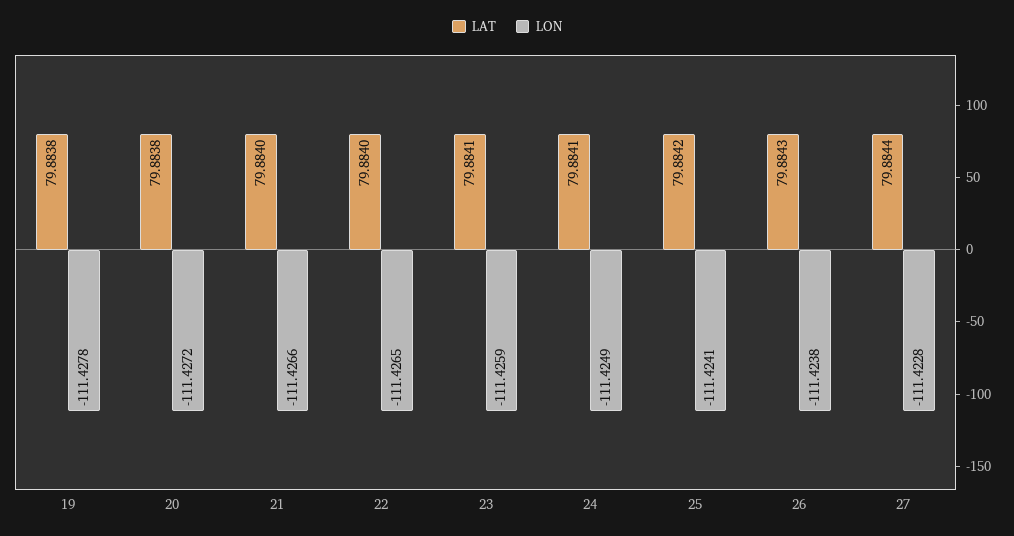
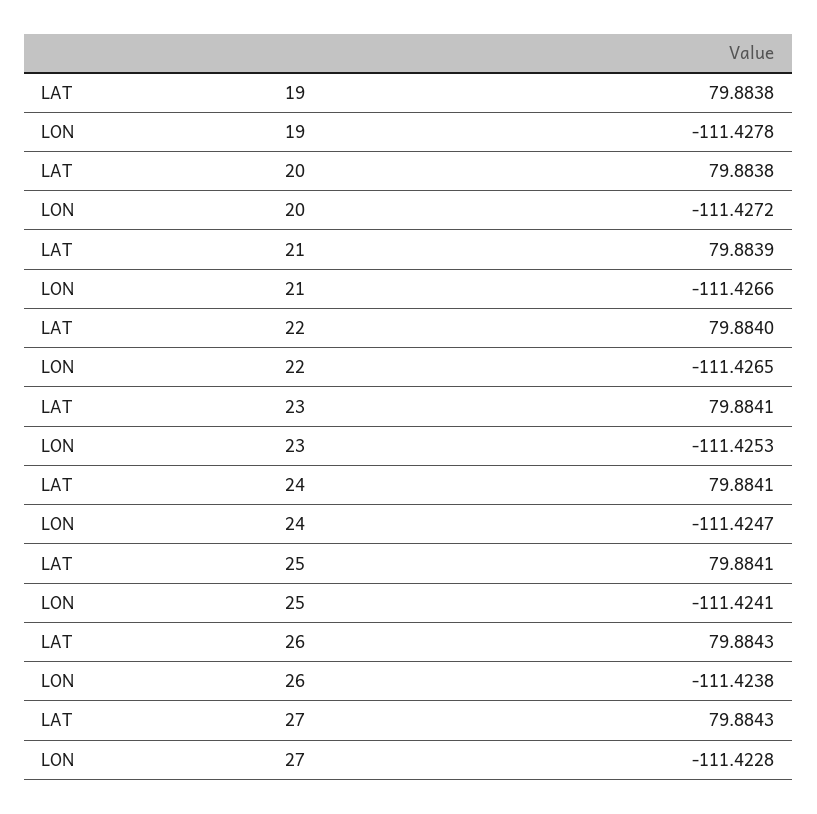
LAT, 21: 79.884 -> 79.8839
LON, 23: -111.4259 -> -111.4253
LON, 24: -111.4249 -> -111.4247
LAT, 25: 79.8842 -> 79.8841
LAT, 27: 79.8844 -> 79.8843

